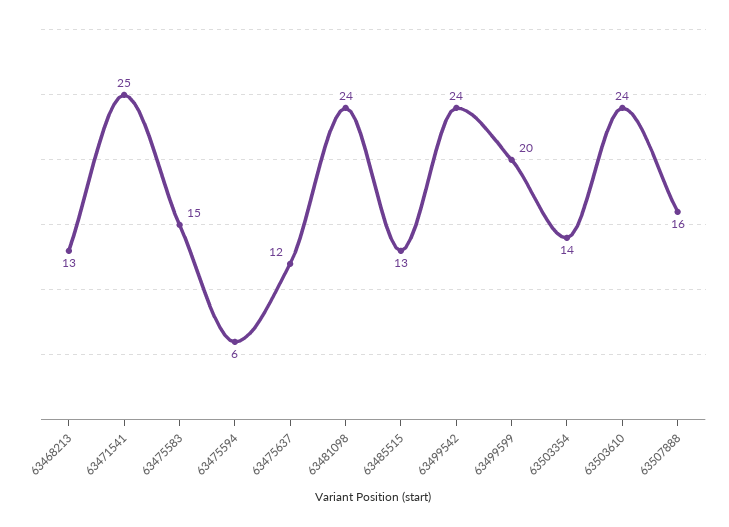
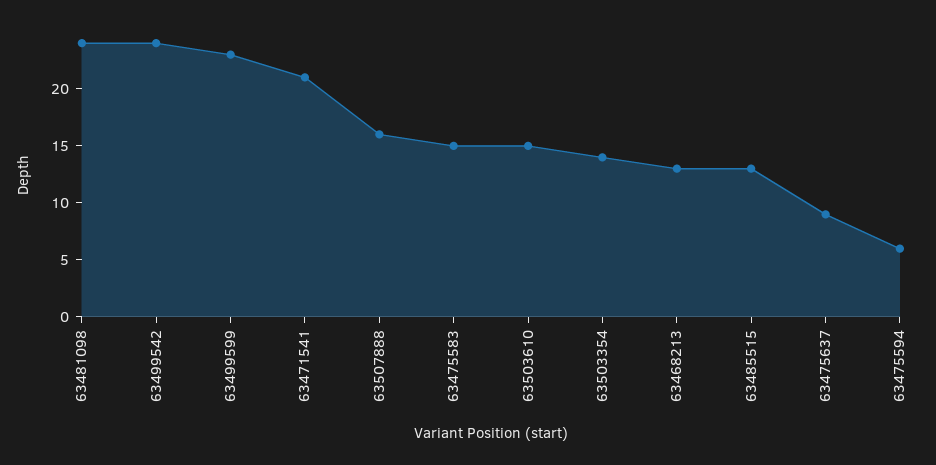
63471541: 25 -> 21
63475637: 12 -> 9
63499599: 20 -> 23
63503610: 24 -> 15

